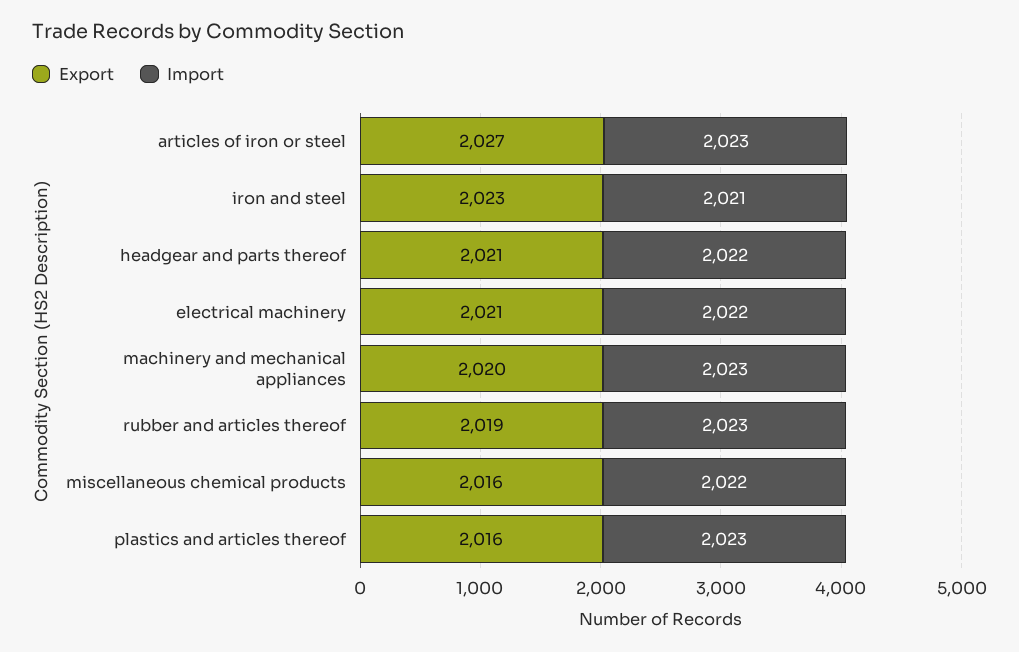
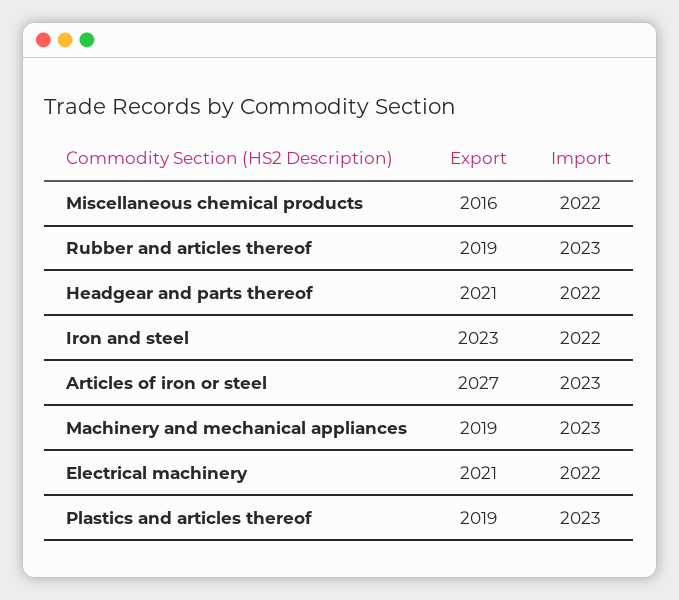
Import, iron and steel: 2021 -> 2022
Export, machinery and mechanical appliances: 2020 -> 2019
Export, plastics and articles thereof: 2016 -> 2019

